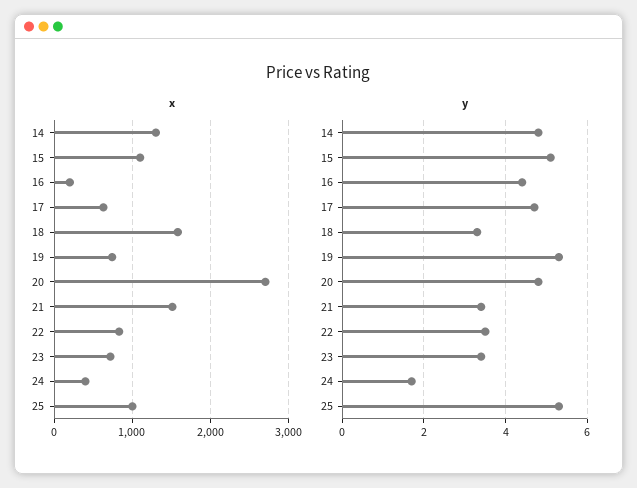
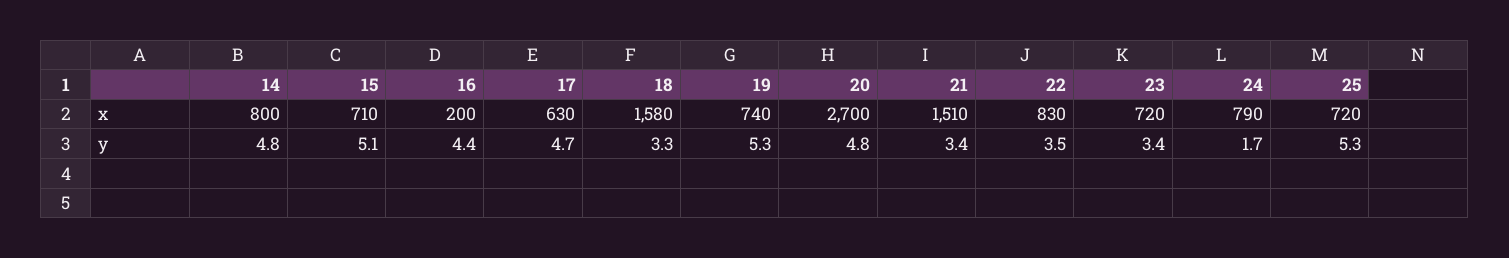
x, 14: 1300 -> 800
x, 15: 1100 -> 710
x, 24: 400 -> 790
x, 25: 1000 -> 720

